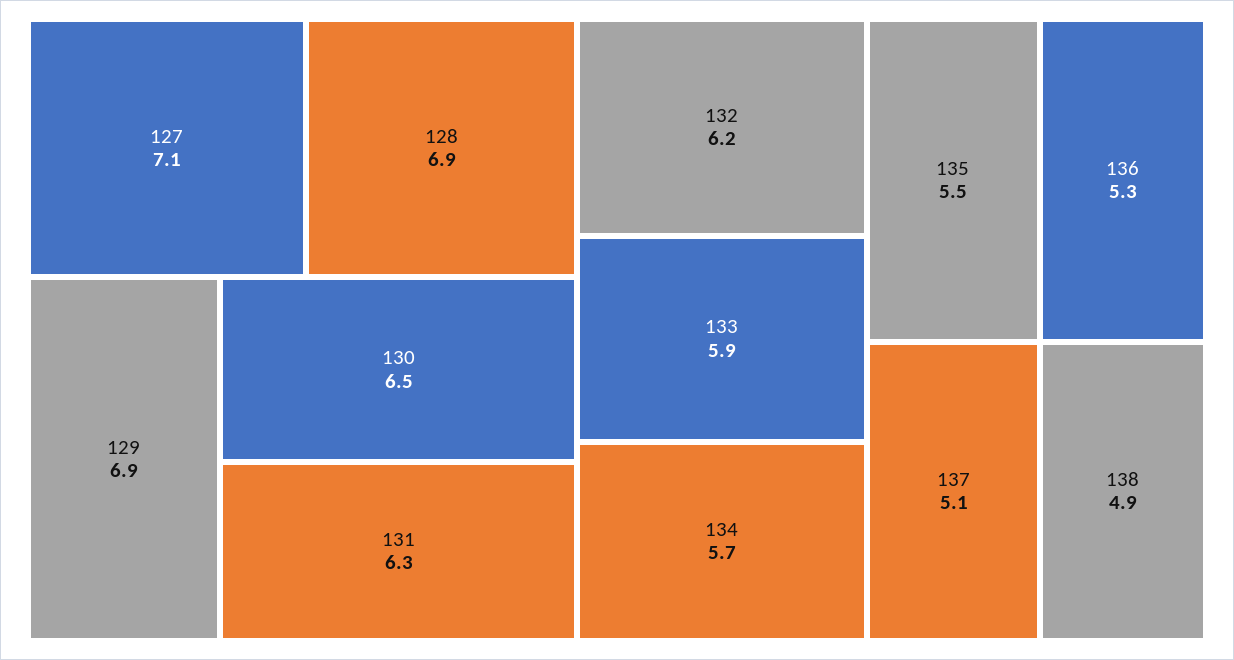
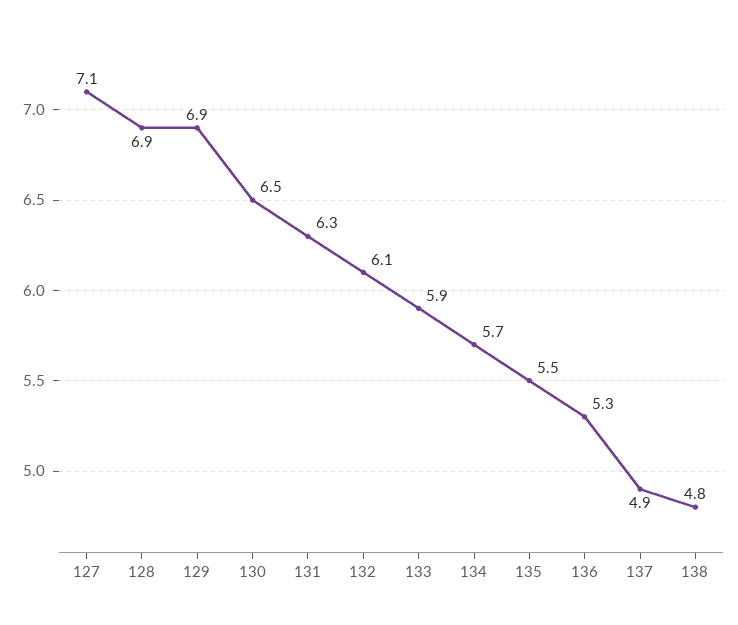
132: 6.2 -> 6.1
137: 5.1 -> 4.9
138: 4.9 -> 4.8

